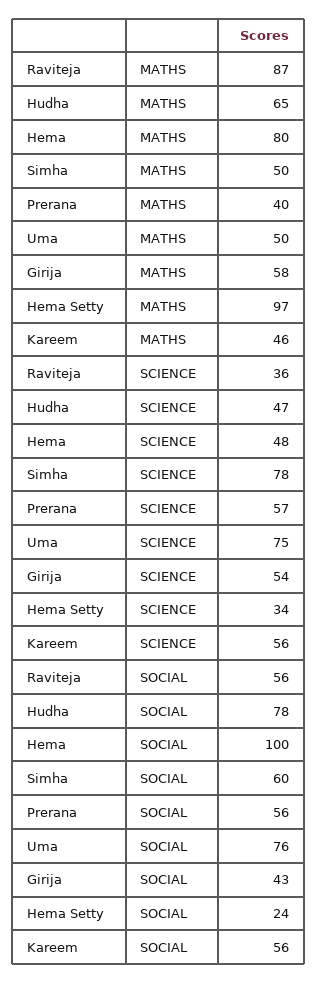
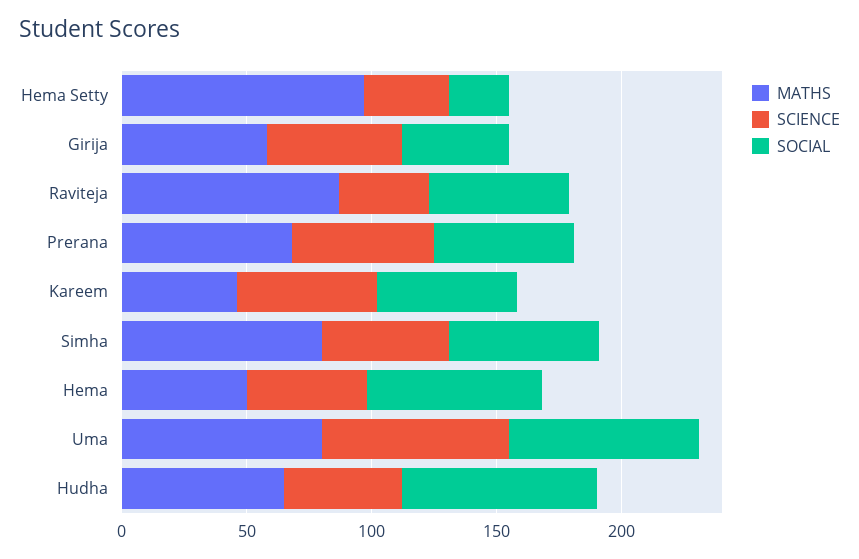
MATHS, Hema: 80 -> 50
MATHS, Simha: 50 -> 80
MATHS, Prerana: 40 -> 70
MATHS, Uma: 50 -> 80
SCIENCE, Simha: 78 -> 50
SOCIAL, Hema: 100 -> 70

